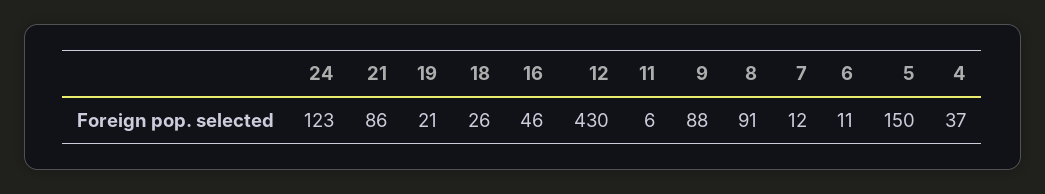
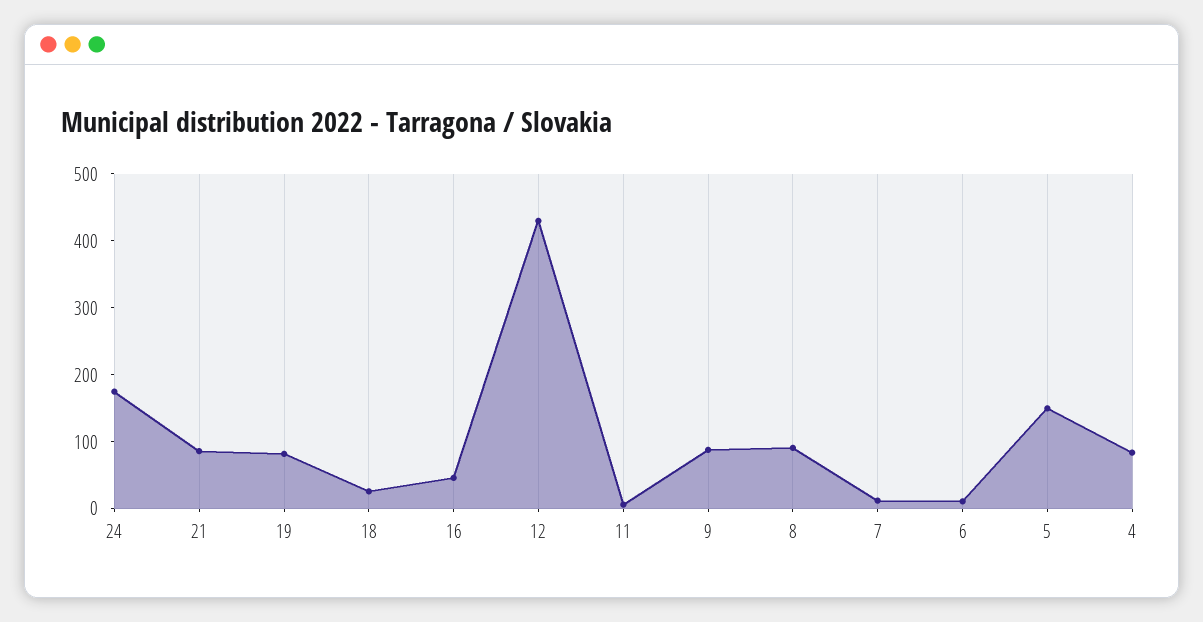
24: 123 -> 180
19: 21 -> 80
4: 37 -> 80

